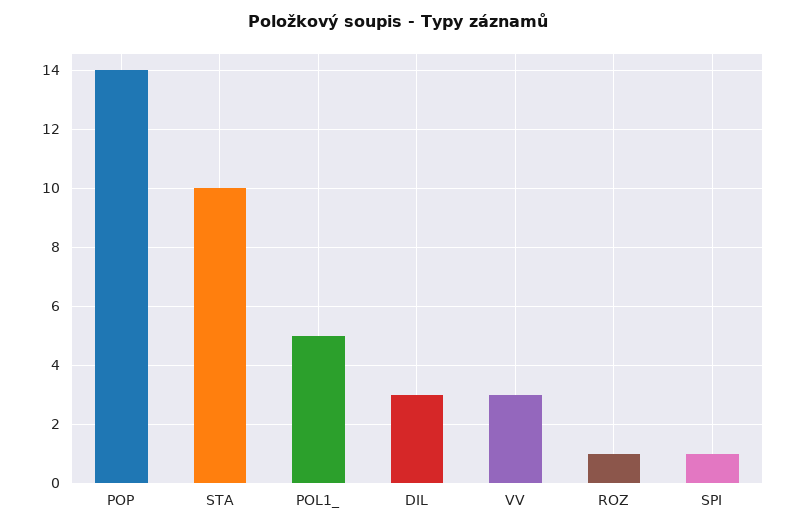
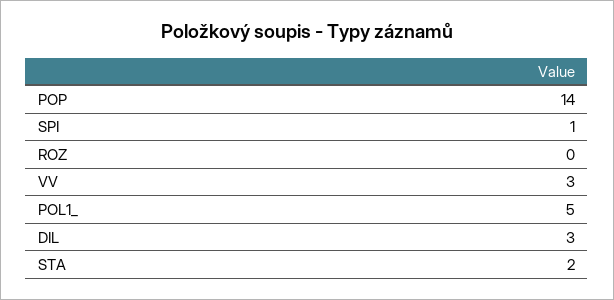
STA: 10 -> 2
ROZ: 1 -> 0

